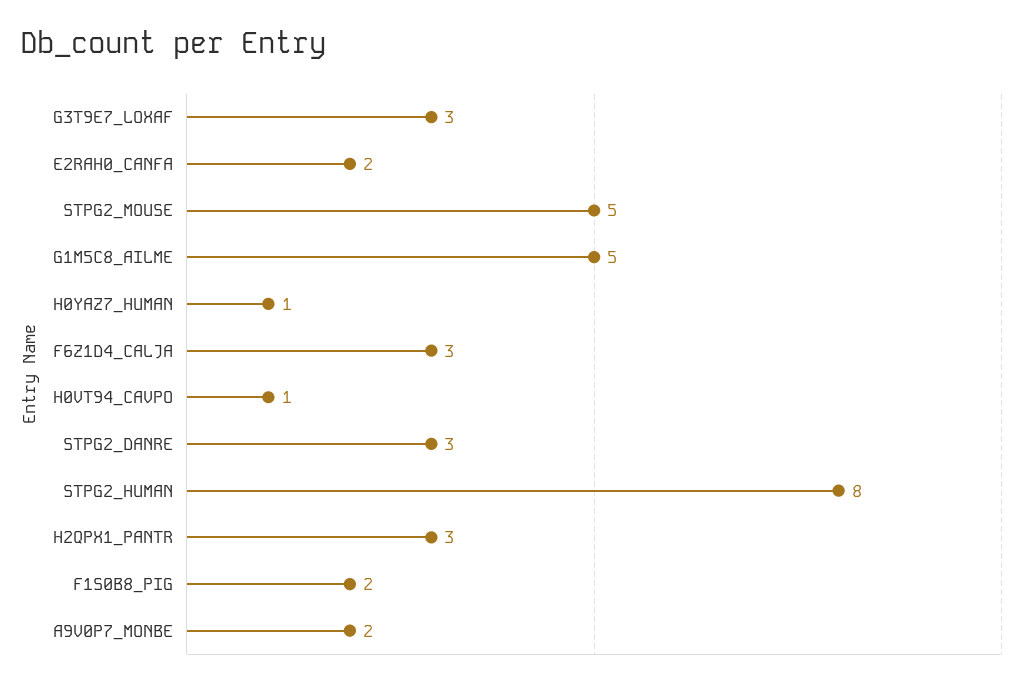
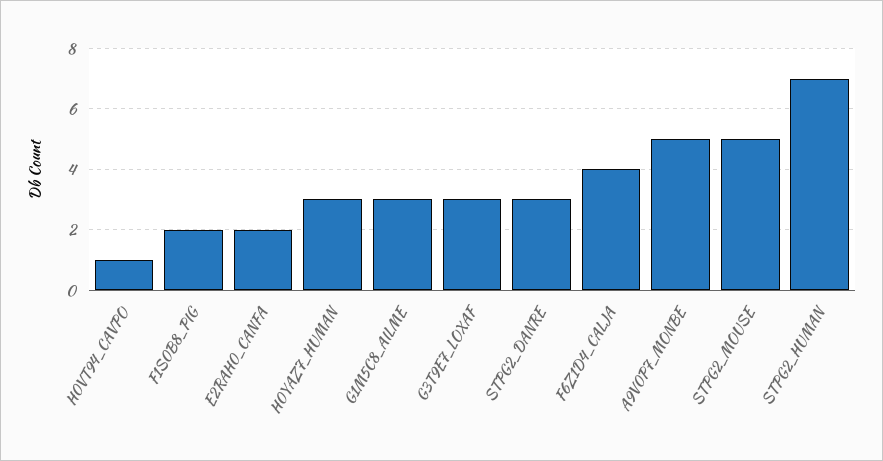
G1M5C8_AILME: 5 -> 3
H0YAZ7_HUMAN: 1 -> 3
F6Z1D4_CALJA: 3 -> 4
STPG2_HUMAN: 8 -> 7
H2QPX1_PANTR: 3 -> none
A9V0P7_MONBE: 2 -> 5

